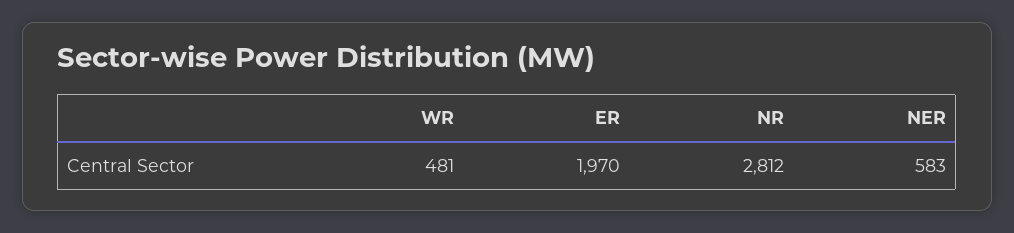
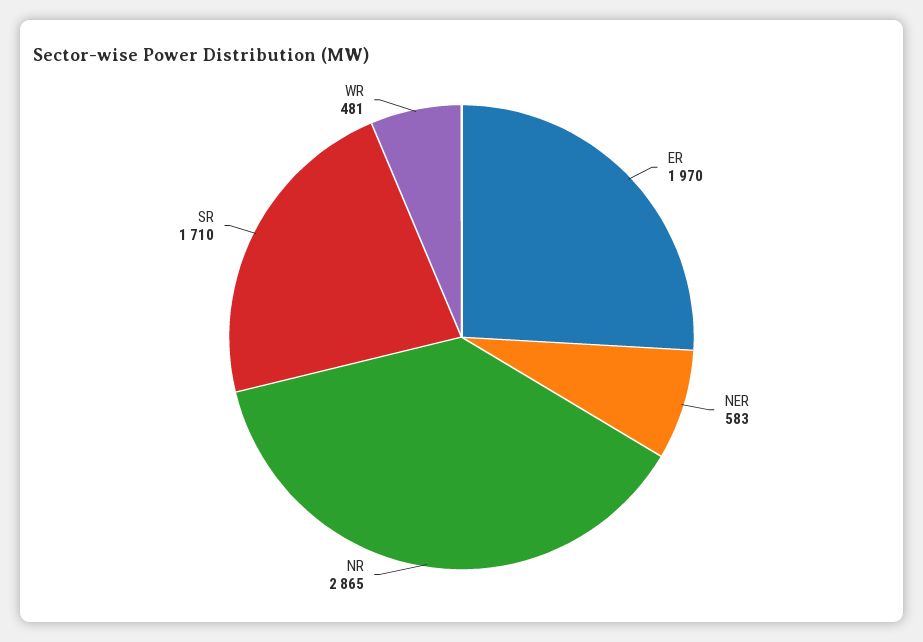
NR: 2812 -> 2865
SR: none -> 1710

